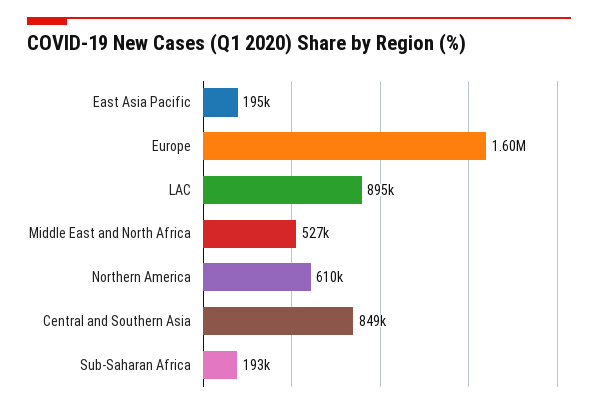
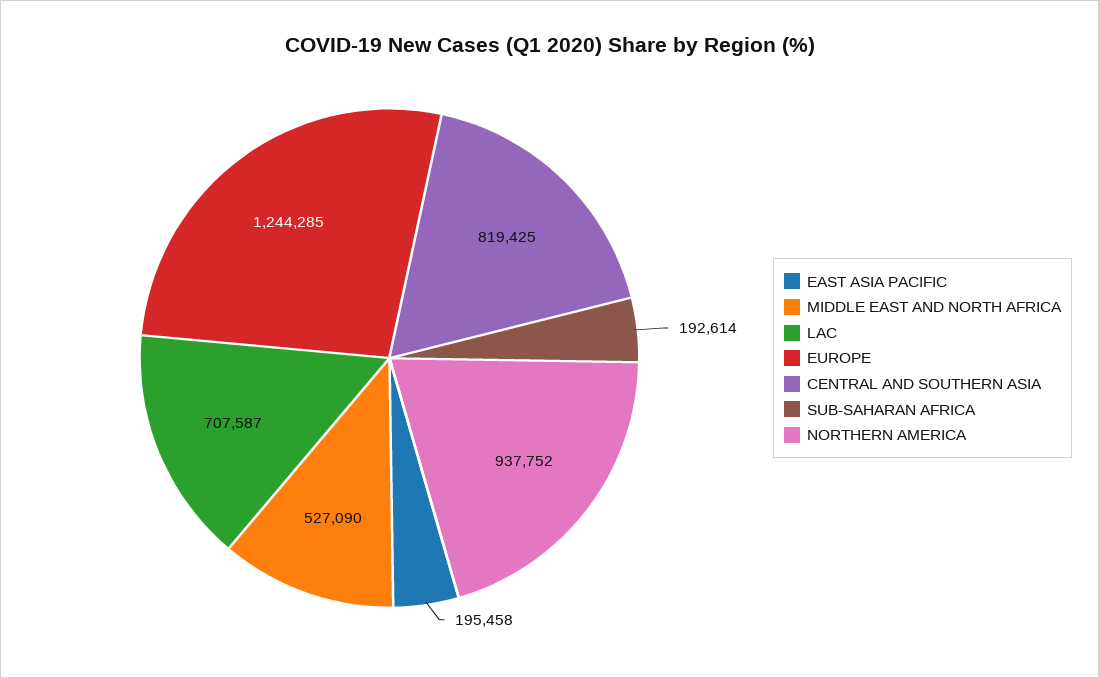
Europe: 1600000 -> 1244285
LAC: 895000 -> 707587
Northern America: 610000 -> 937752
Central and Southern Asia: 849000 -> 819425

